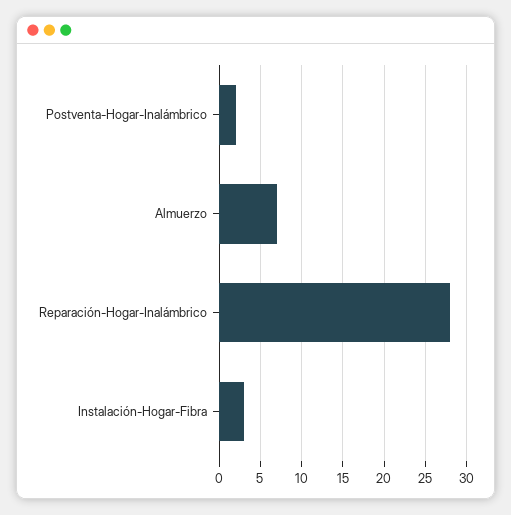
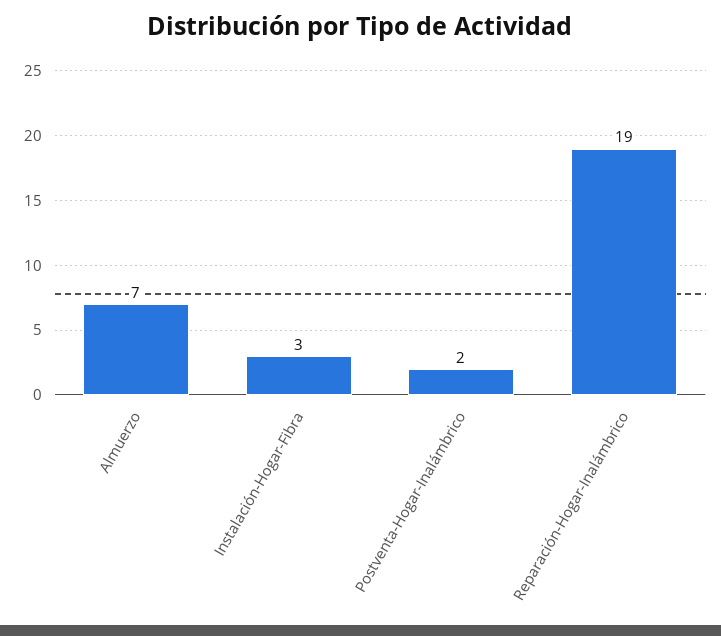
Reparación-Hogar-Inalámbrico: 28 -> 19

